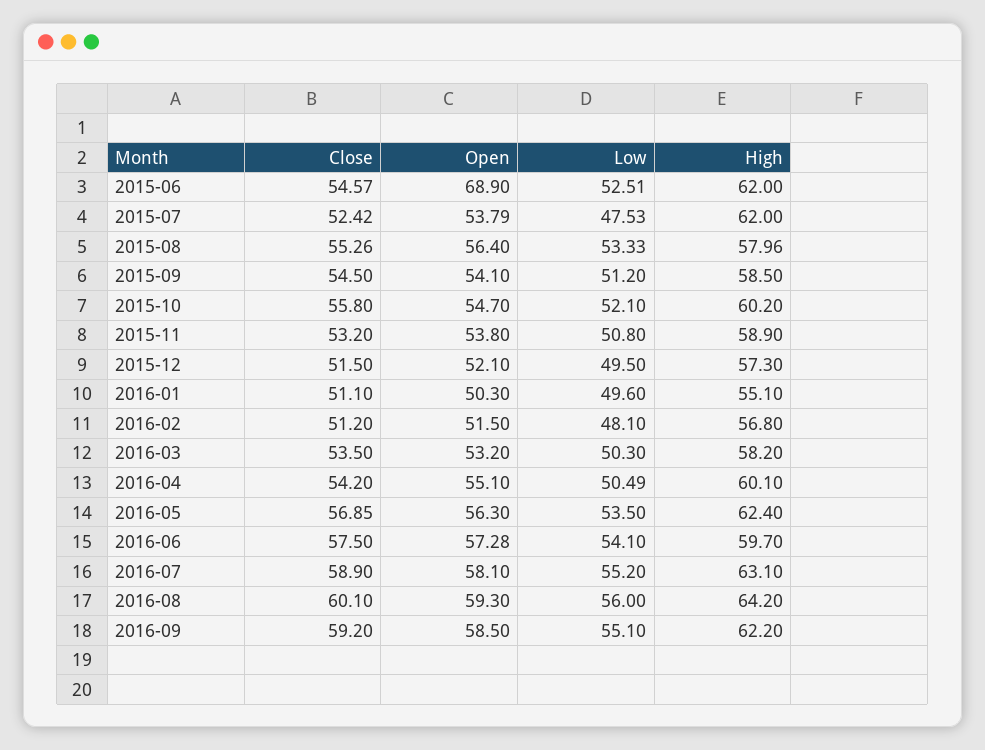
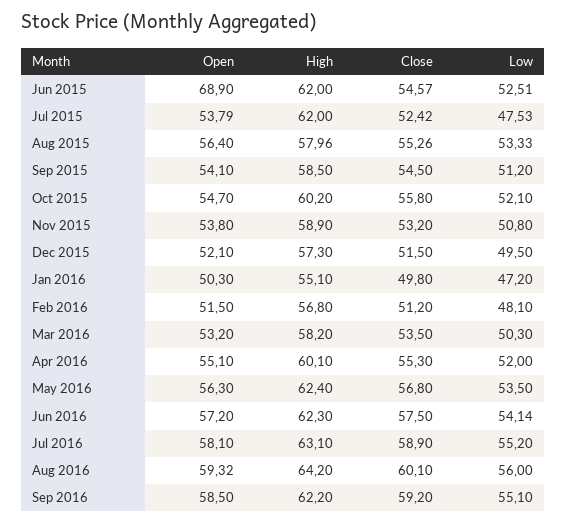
Close, 2016-01: 51.1 -> 49.8
Low, 2016-01: 49.6 -> 47.2
Close, 2016-04: 54.2 -> 55.3
Low, 2016-04: 50.49 -> 52
Close, 2016-05: 56.85 -> 56.8
Open, 2016-06: 57.28 -> 57.2
Low, 2016-06: 54.1 -> 54.14
High, 2016-06: 59.7 -> 62.3
Open, 2016-08: 59.3 -> 59.32

